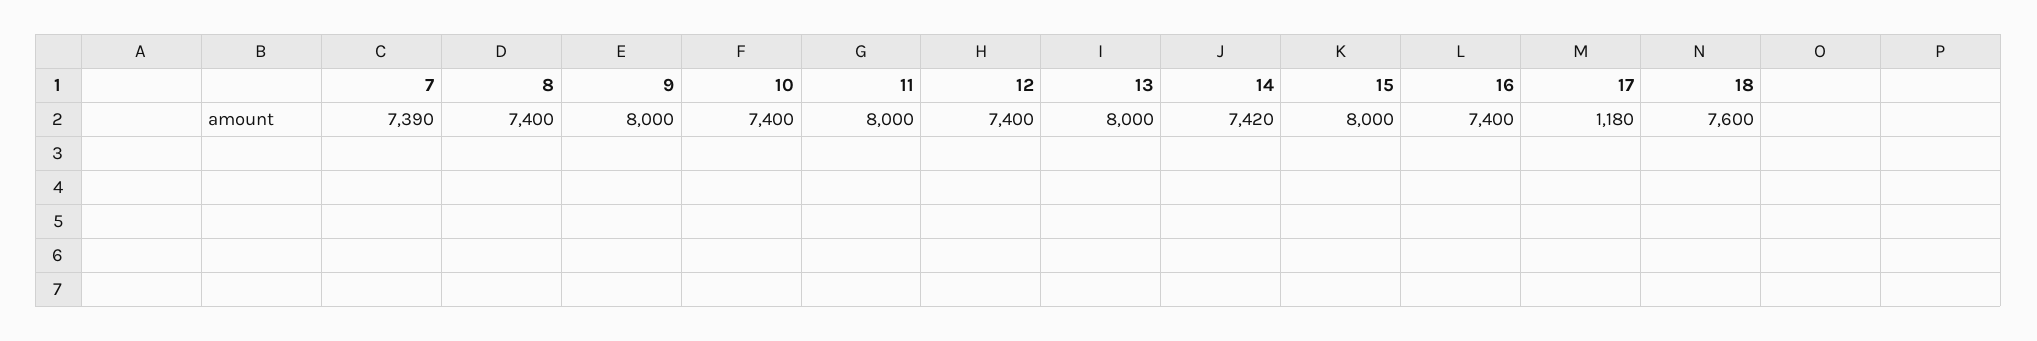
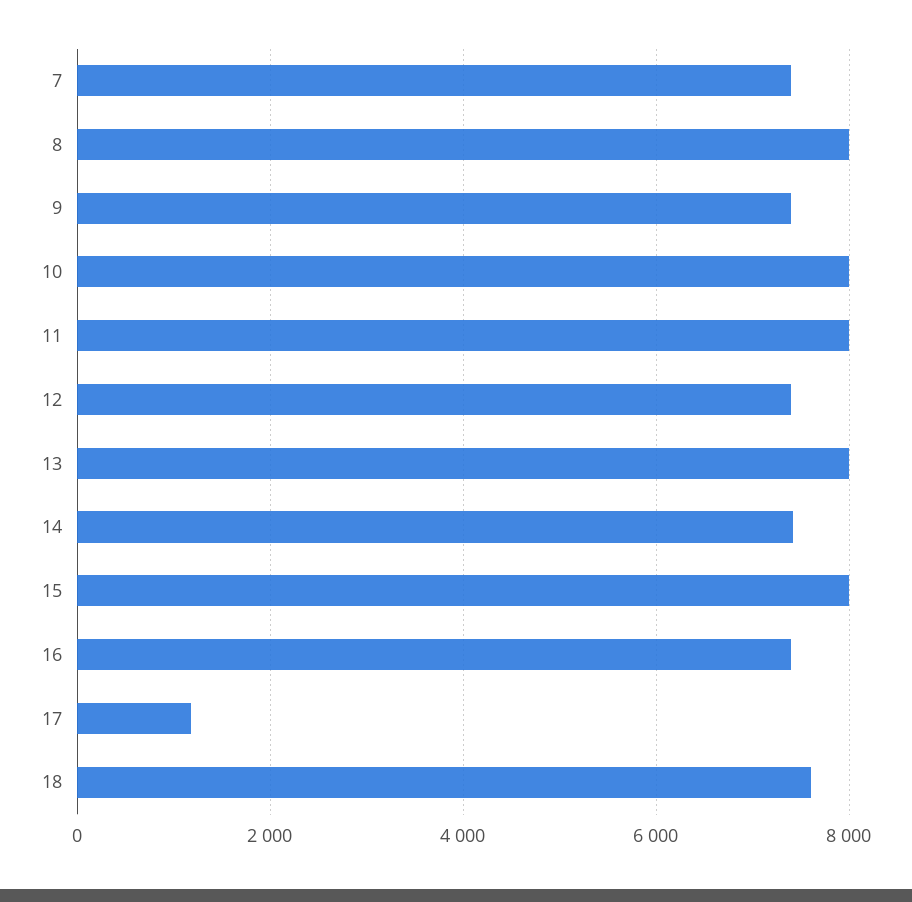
8: 7400 -> 8000
9: 8000 -> 7400
10: 7400 -> 8000

